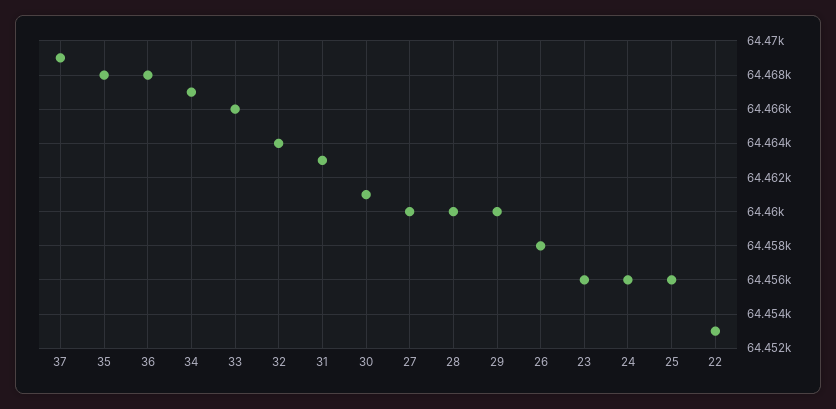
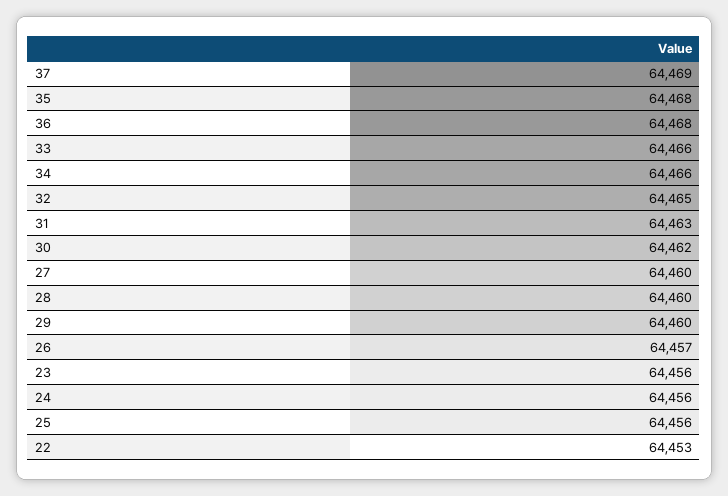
34: 64467 -> 64466
32: 64464 -> 64465
30: 64461 -> 64462
26: 64458 -> 64457

